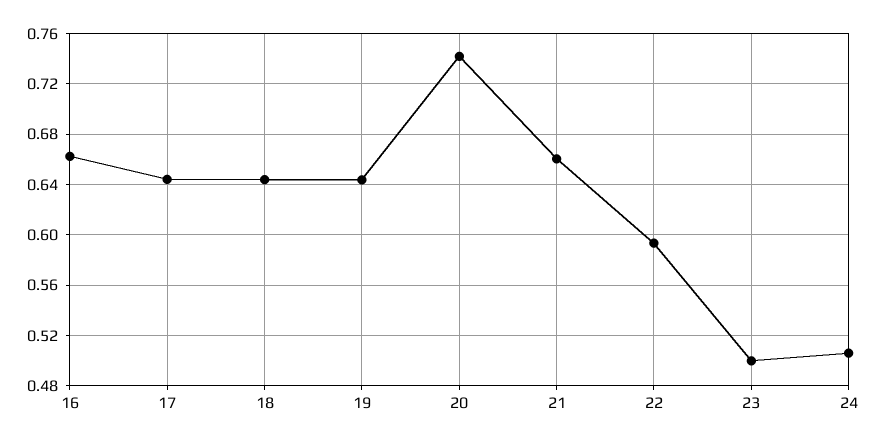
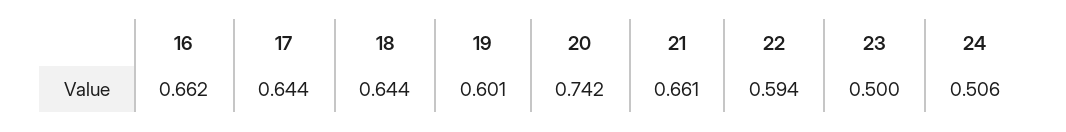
19: 0.645 -> 0.601

